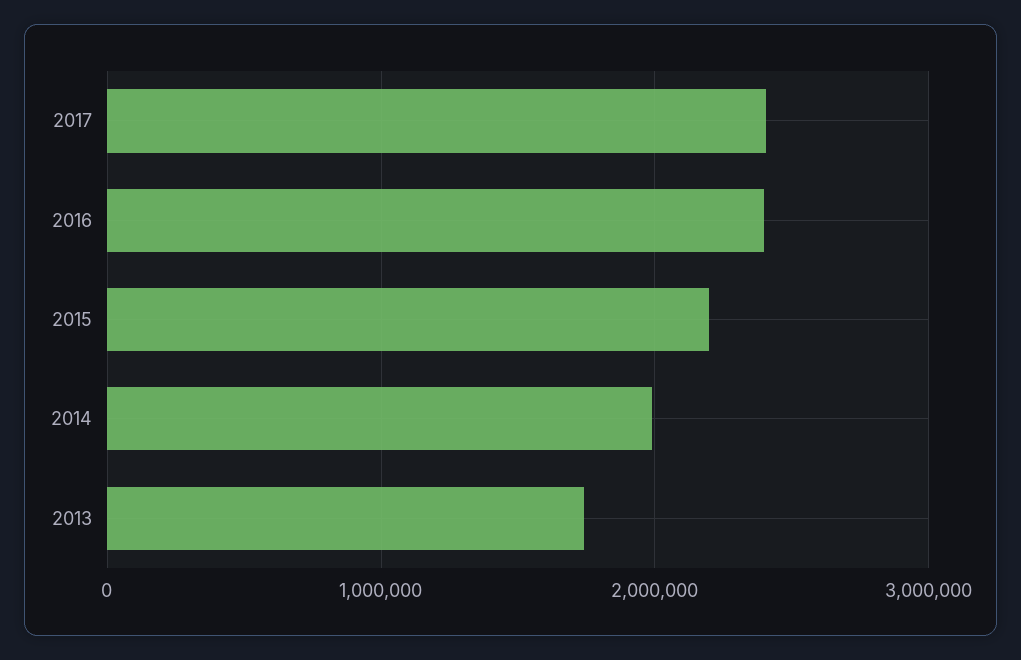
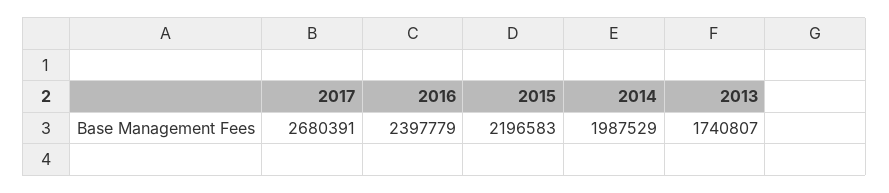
2017: 2400000 -> 2680391

